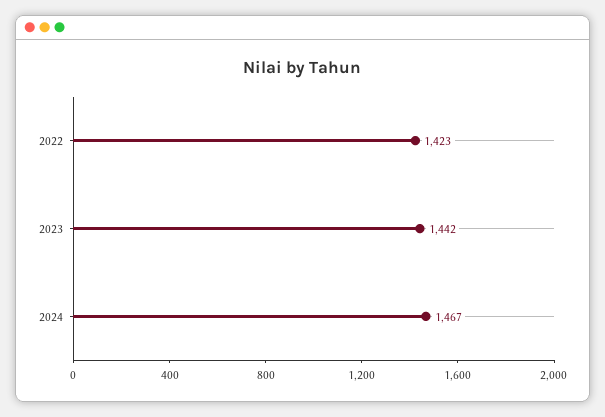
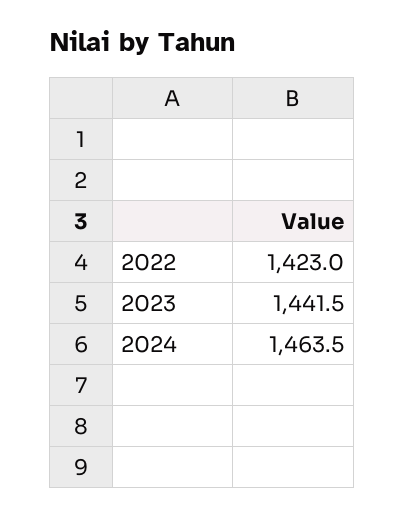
2024: 1467 -> 1463.5

